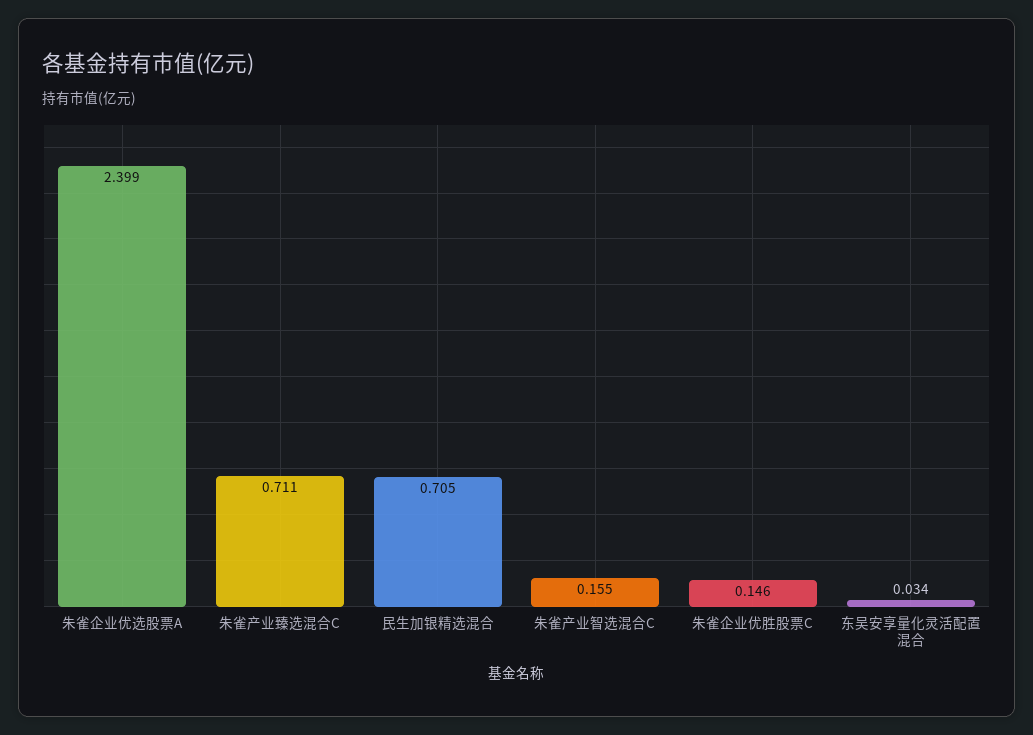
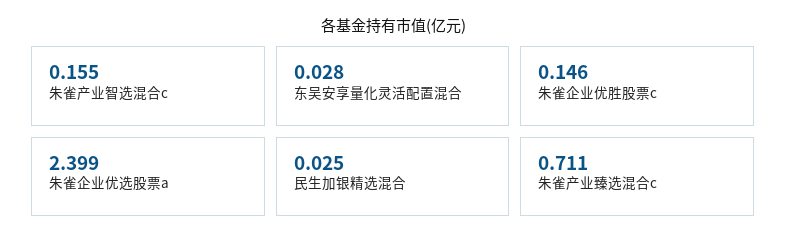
民生加银精选混合: 0.705 -> 0.025
东吴安享量化灵活配置混合: 0.034 -> 0.028

